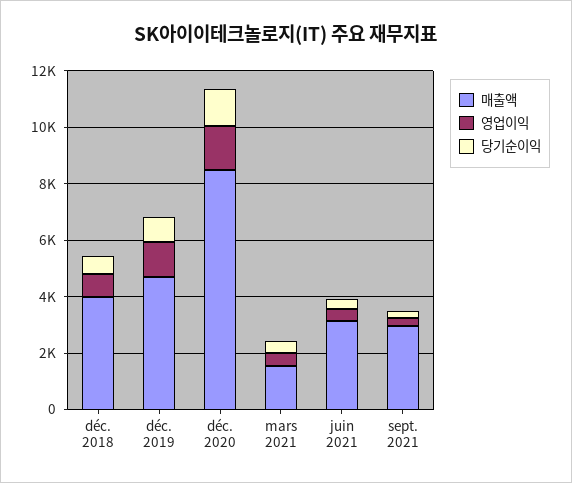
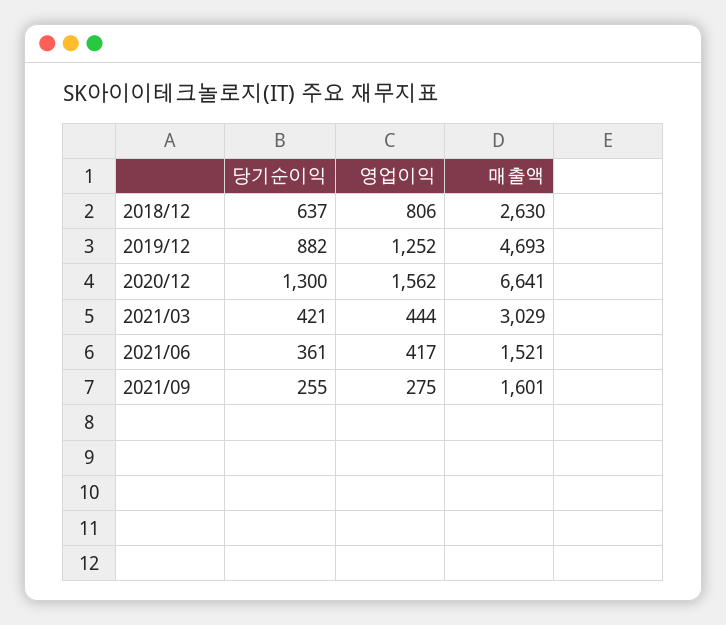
매출액, déc. 2018: 4000 -> 2630
매출액, déc. 2020: 8500 -> 6641
매출액, mars 2021: 1500 -> 3029
매출액, juin 2021: 3000 -> 1521
매출액, sept. 2021: 3000 -> 1601

